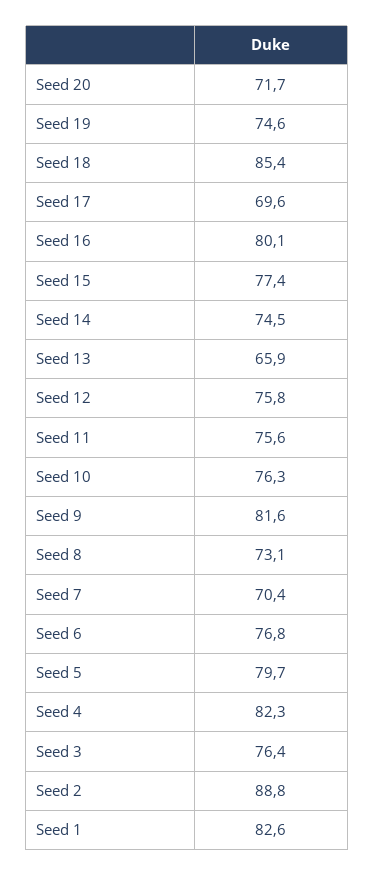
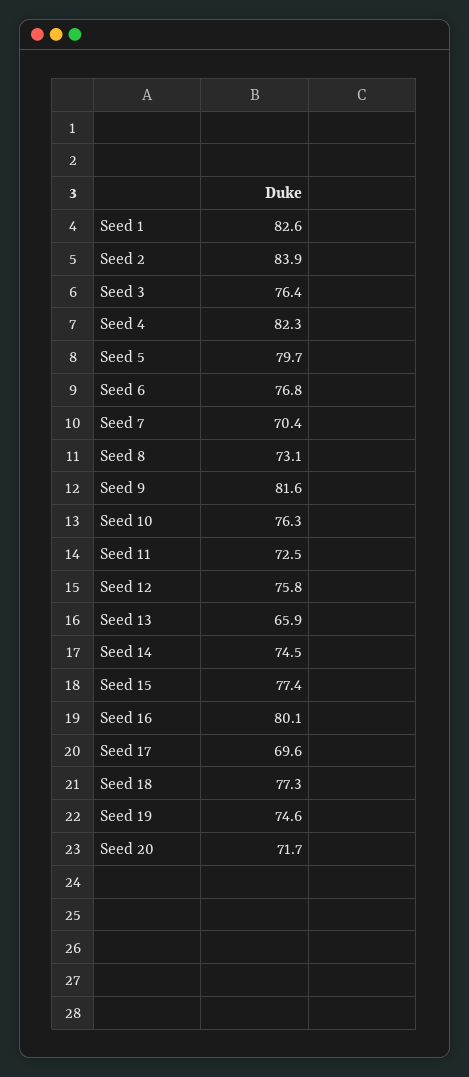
Seed 18: 85.4 -> 77.3
Seed 11: 75.6 -> 72.5
Seed 2: 88.8 -> 83.9

